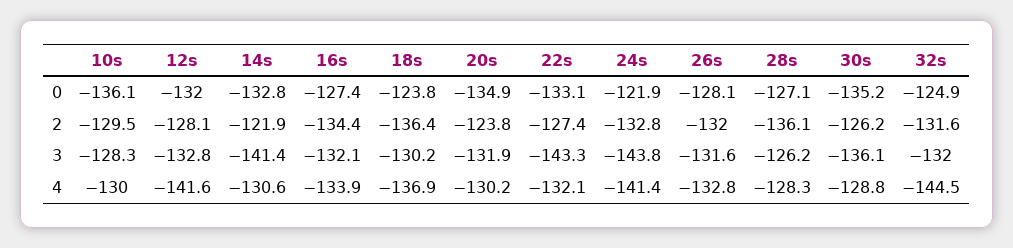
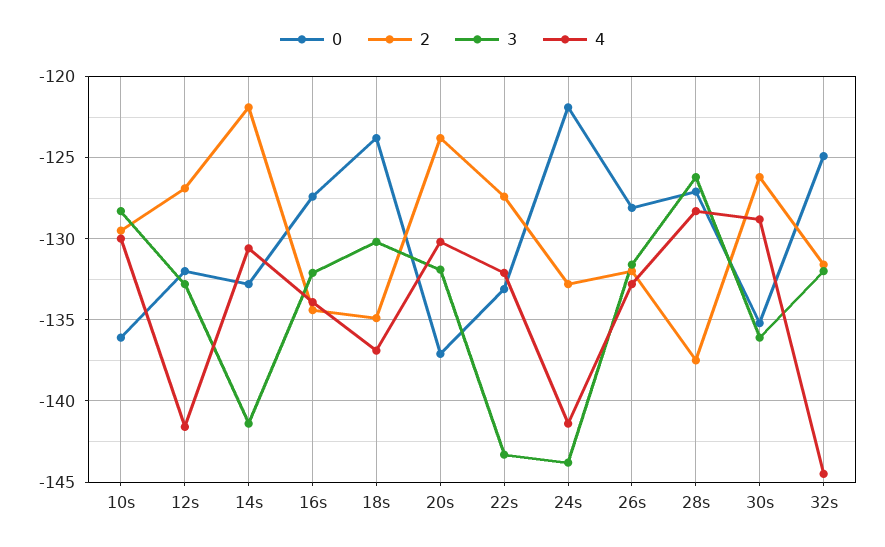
0, 20s: -134.9 -> -137
2, 12s: -128.1 -> -127
2, 18s: -136.4 -> -135
2, 28s: -136.1 -> -137.5

